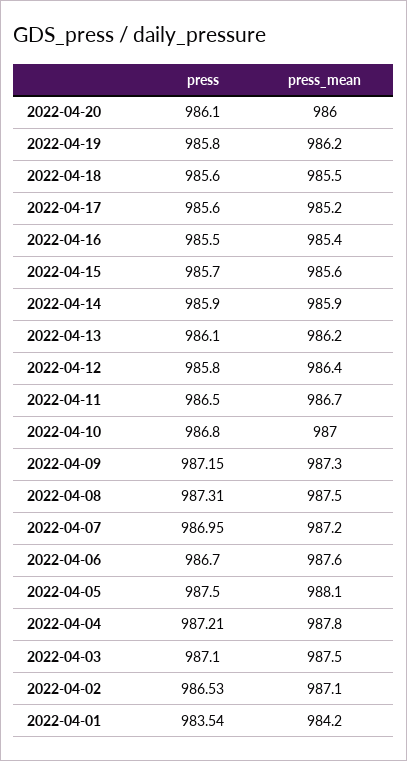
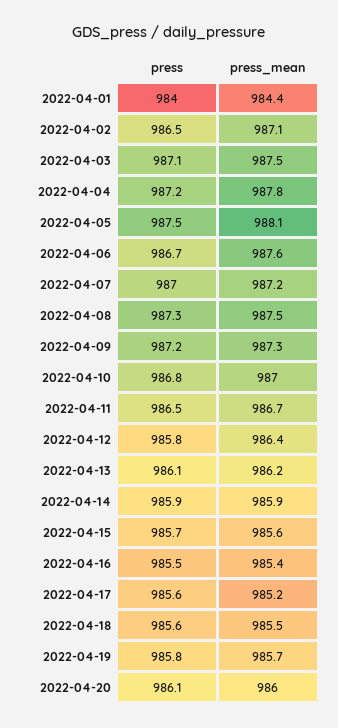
press_mean, 2022-04-19: 986.2 -> 985.7
press, 2022-04-01: 983.54 -> 984
press_mean, 2022-04-01: 984.2 -> 984.4

